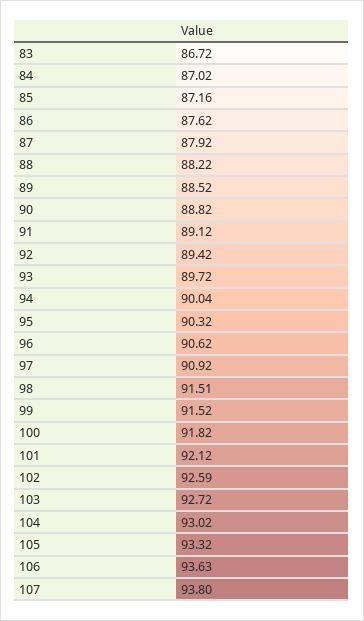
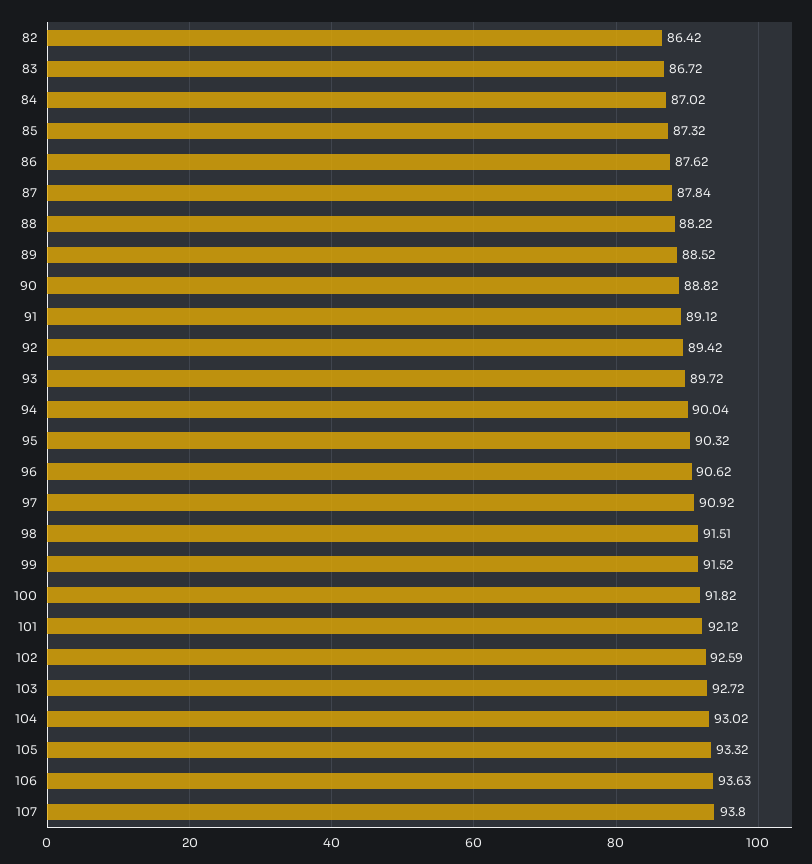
85: 87.16 -> 87.32
87: 87.92 -> 87.84
82: none -> 86.42

